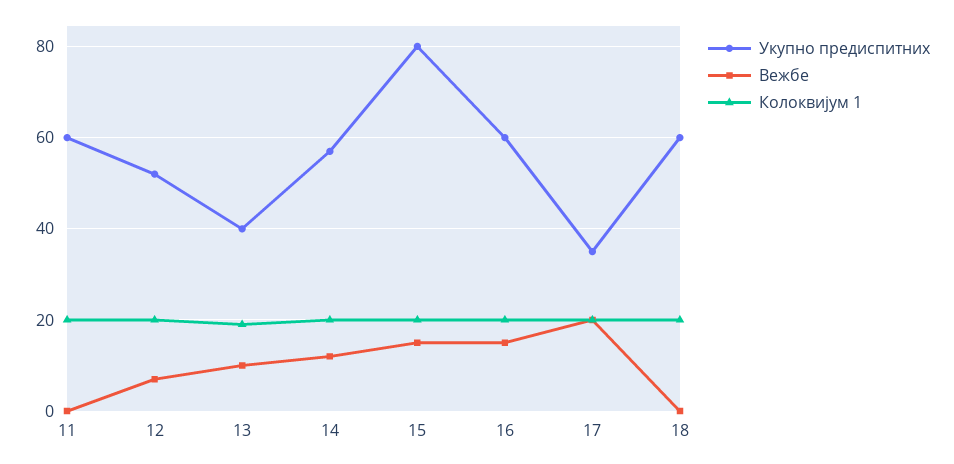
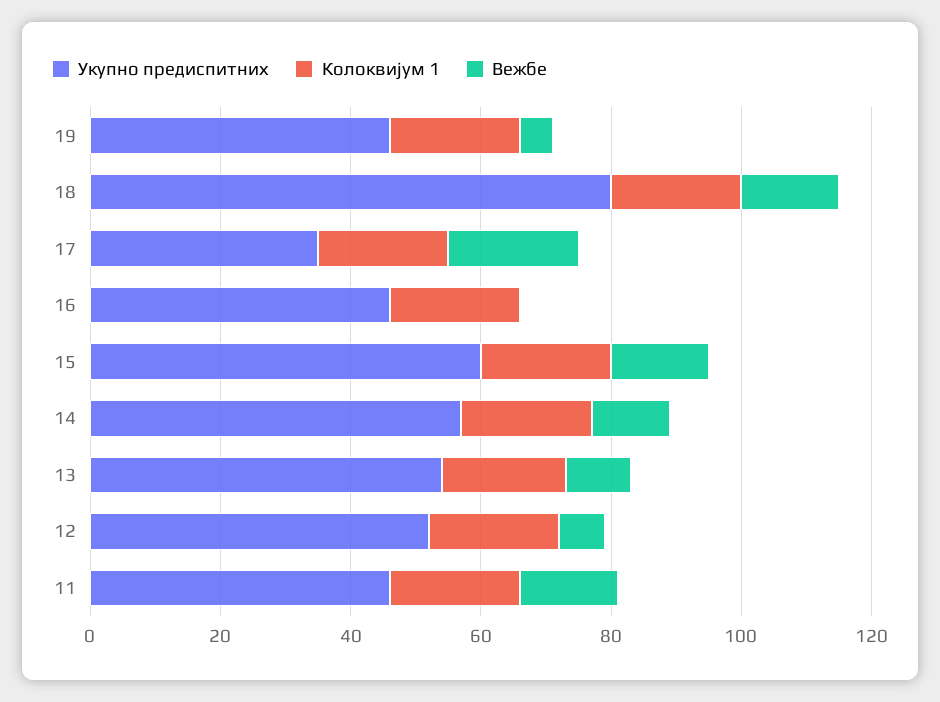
Укупно предиспитних, 11: 60 -> 45
Вежбе, 11: 0 -> 15
Укупно предиспитних, 13: 40 -> 55
Укупно предиспитних, 15: 80 -> 60
Укупно предиспитних, 16: 60 -> 45
Вежбе, 16: 15 -> 0
Укупно предиспитних, 18: 60 -> 80
Вежбе, 18: 0 -> 15
Укупно предиспитних, 19: none -> 45
Колоквијум 1, 19: none -> 20
Вежбе, 19: none -> 5

